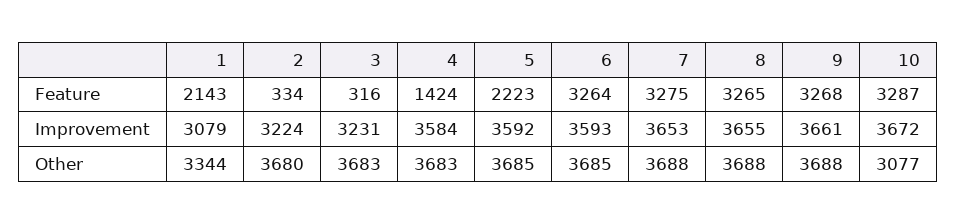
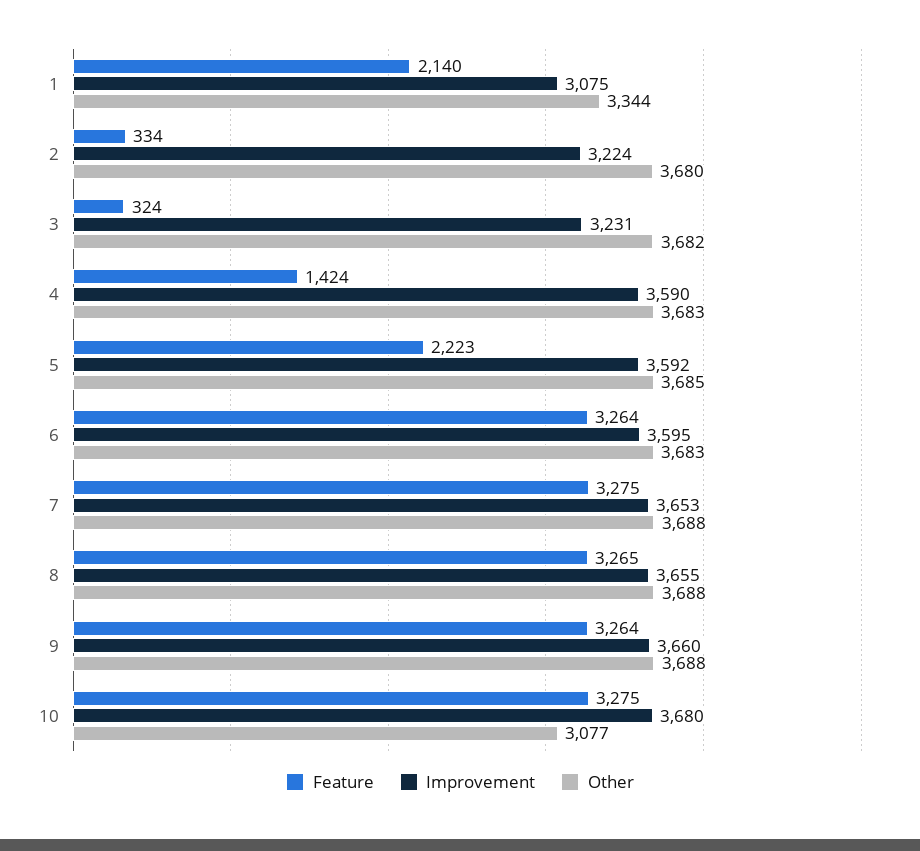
Feature, 1: 2143 -> 2140
Feature, 3: 316 -> 324
Feature, 9: 3268 -> 3264
Feature, 10: 3287 -> 3275
Improvement, 1: 3079 -> 3075
Improvement, 4: 3584 -> 3590
Improvement, 6: 3593 -> 3595
Improvement, 9: 3661 -> 3660
Improvement, 10: 3672 -> 3680
Other, 3: 3683 -> 3682
Other, 6: 3685 -> 3683

